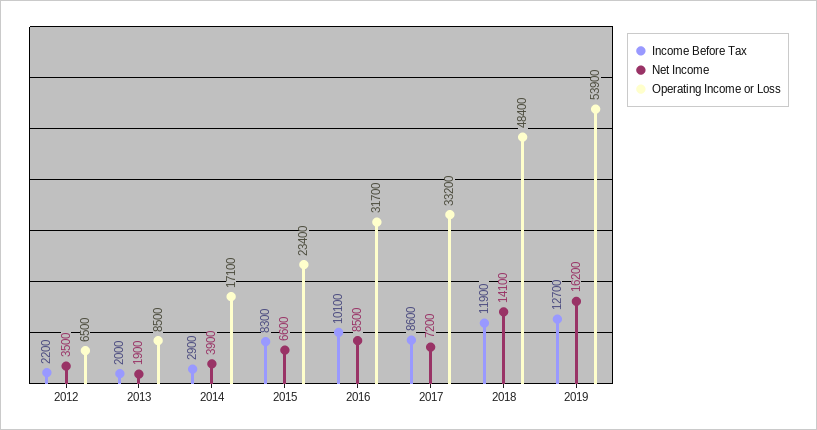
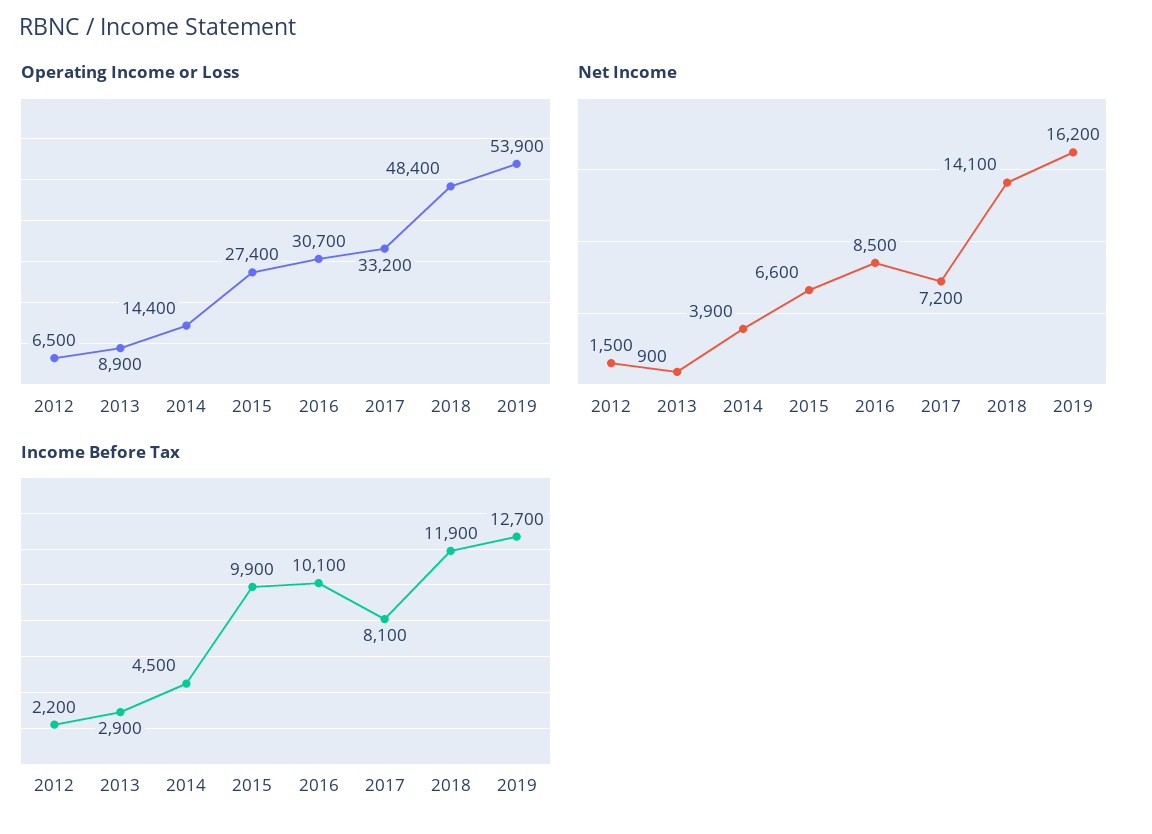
Net Income, 2012: 3500 -> 1500
Income Before Tax, 2013: 2000 -> 2900
Net Income, 2013: 1900 -> 900
Operating Income or Loss, 2013: 8500 -> 8900
Income Before Tax, 2014: 2900 -> 4500
Operating Income or Loss, 2014: 17100 -> 14400
Income Before Tax, 2015: 8300 -> 9900
Operating Income or Loss, 2015: 23400 -> 27400
Operating Income or Loss, 2016: 31700 -> 30700
Income Before Tax, 2017: 8600 -> 8100

